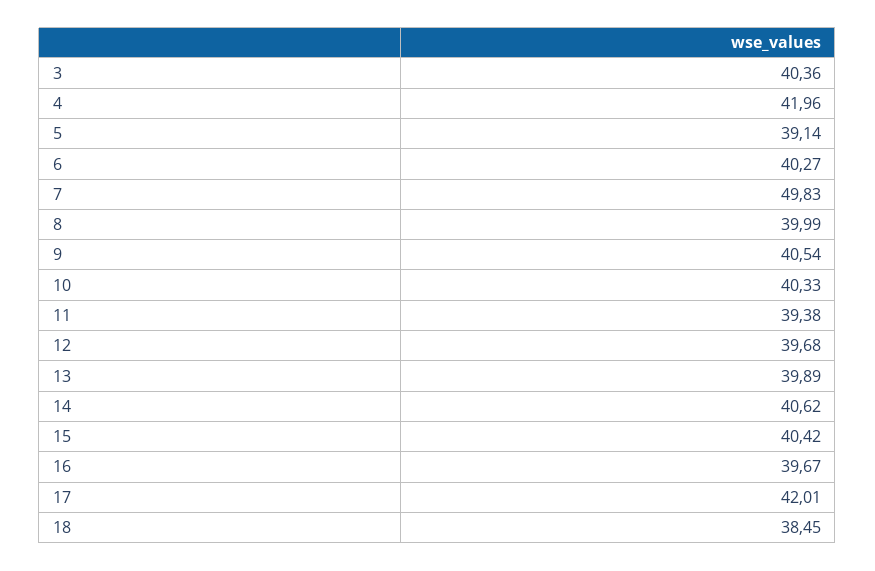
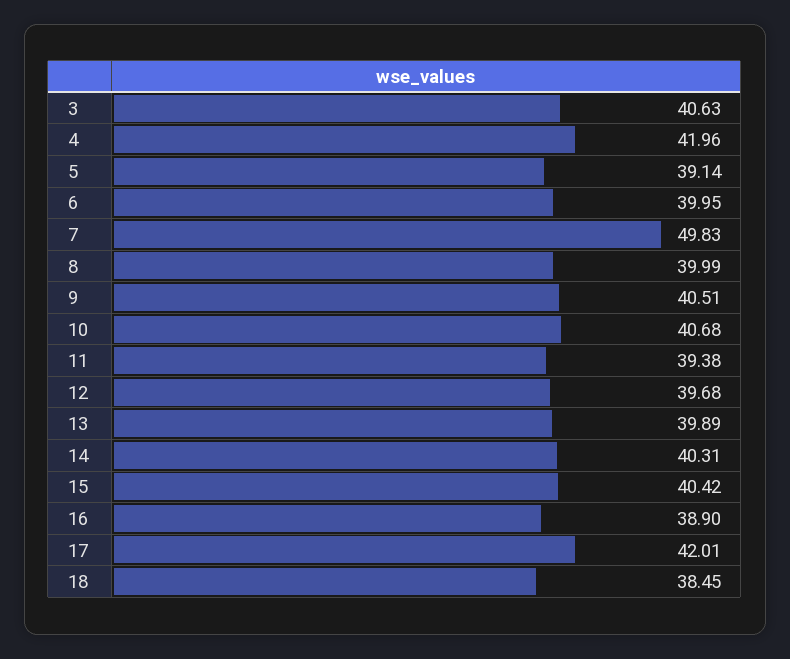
3: 40.36 -> 40.63
6: 40.27 -> 39.95
9: 40.54 -> 40.51
10: 40.33 -> 40.68
14: 40.62 -> 40.31
16: 39.67 -> 38.9

